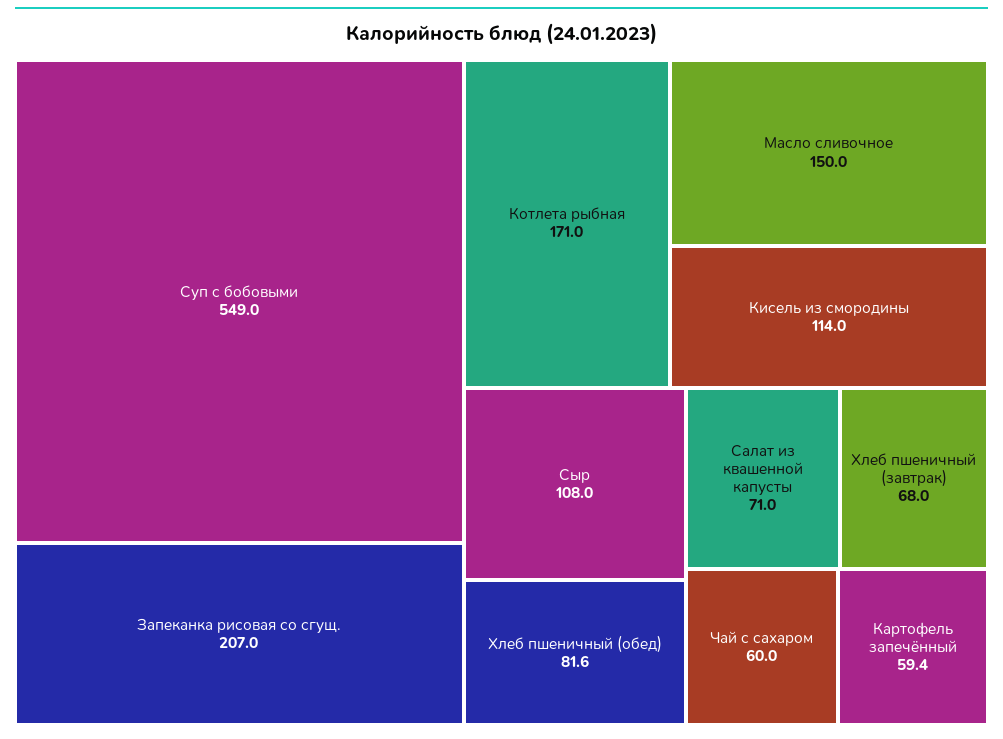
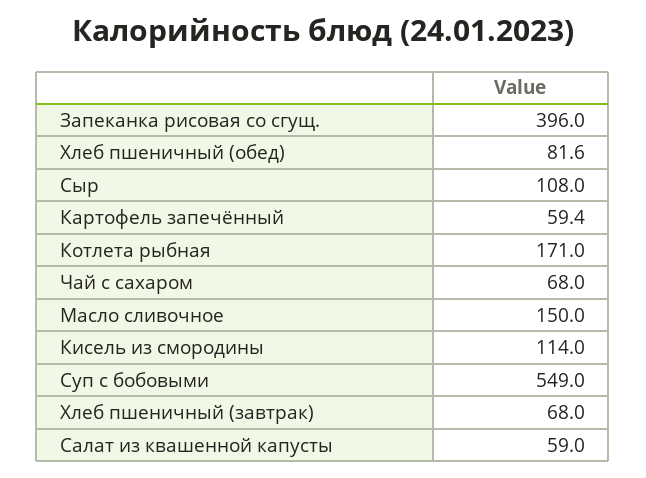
Запеканка рисовая со сгущ.: 207 -> 396
Салат из квашенной капусты: 71 -> 59
Чай с сахаром: 60 -> 68

